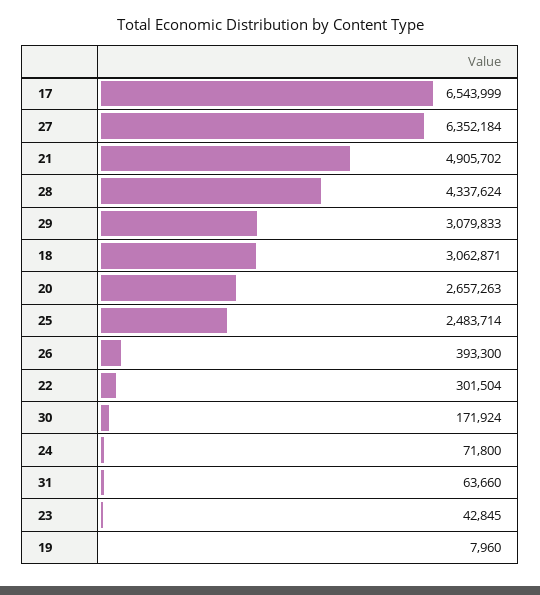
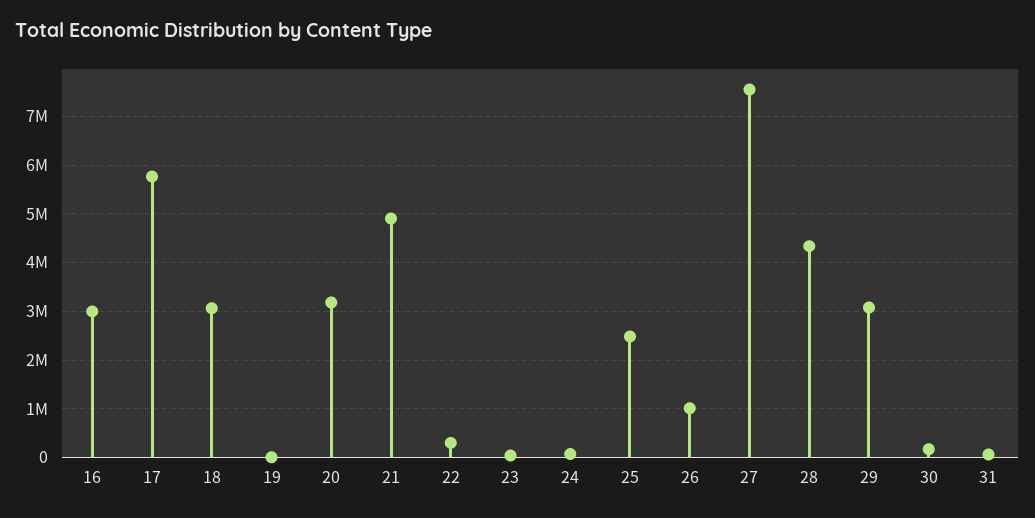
17: 6543999 -> 5800000
27: 6352184 -> 7600000
20: 2657263 -> 3200000
26: 393300 -> 1000000
16: none -> 3000000

